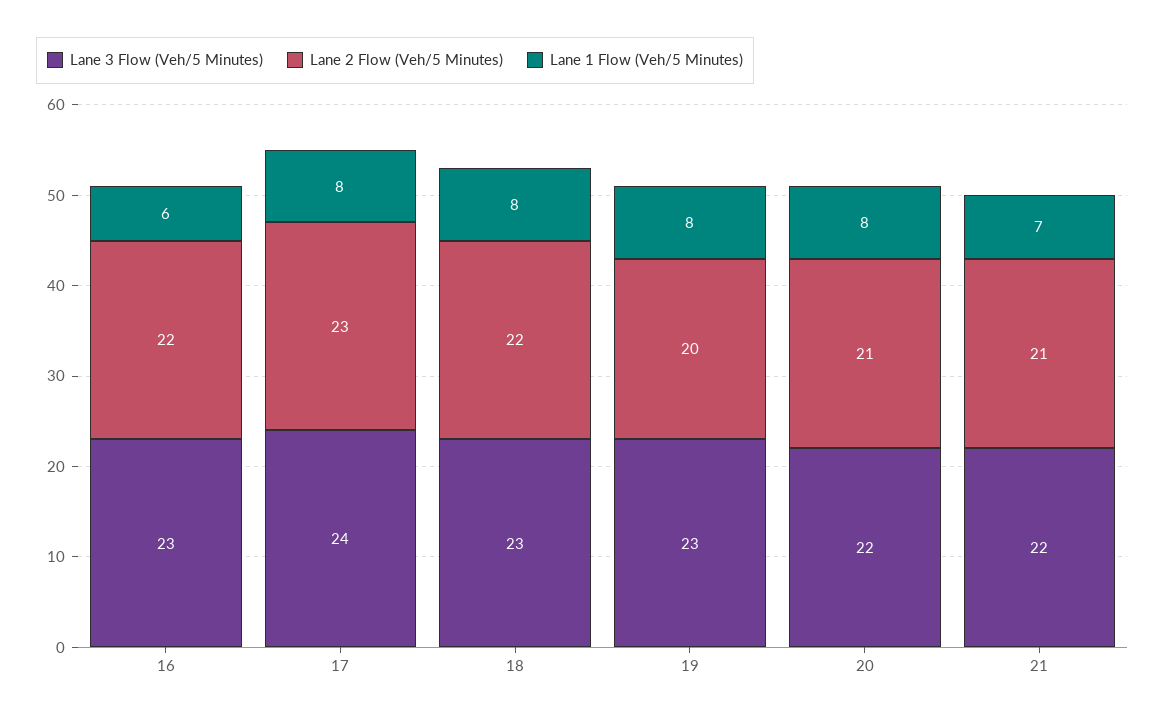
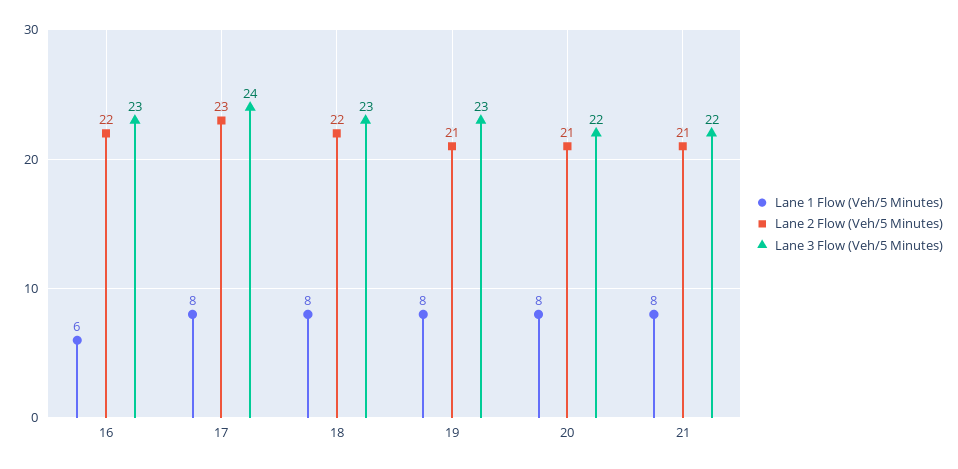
Lane 2 Flow (Veh/5 Minutes), 19: 20 -> 21
Lane 1 Flow (Veh/5 Minutes), 21: 7 -> 8

